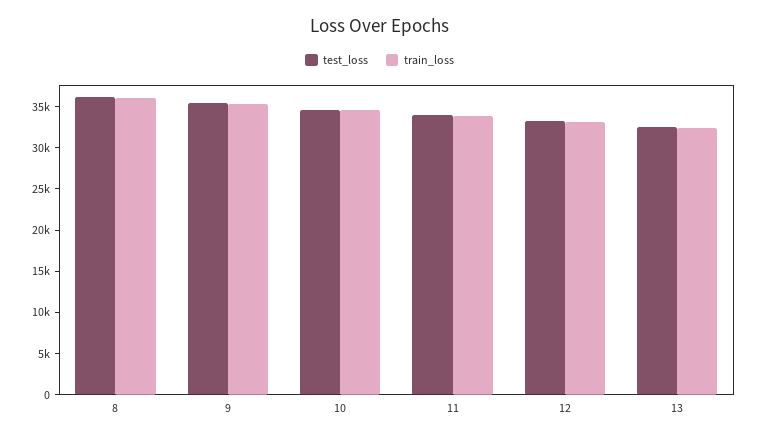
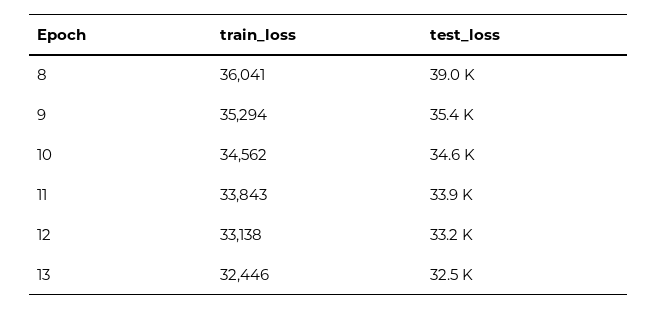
test_loss, 8: 36000 -> 39000

